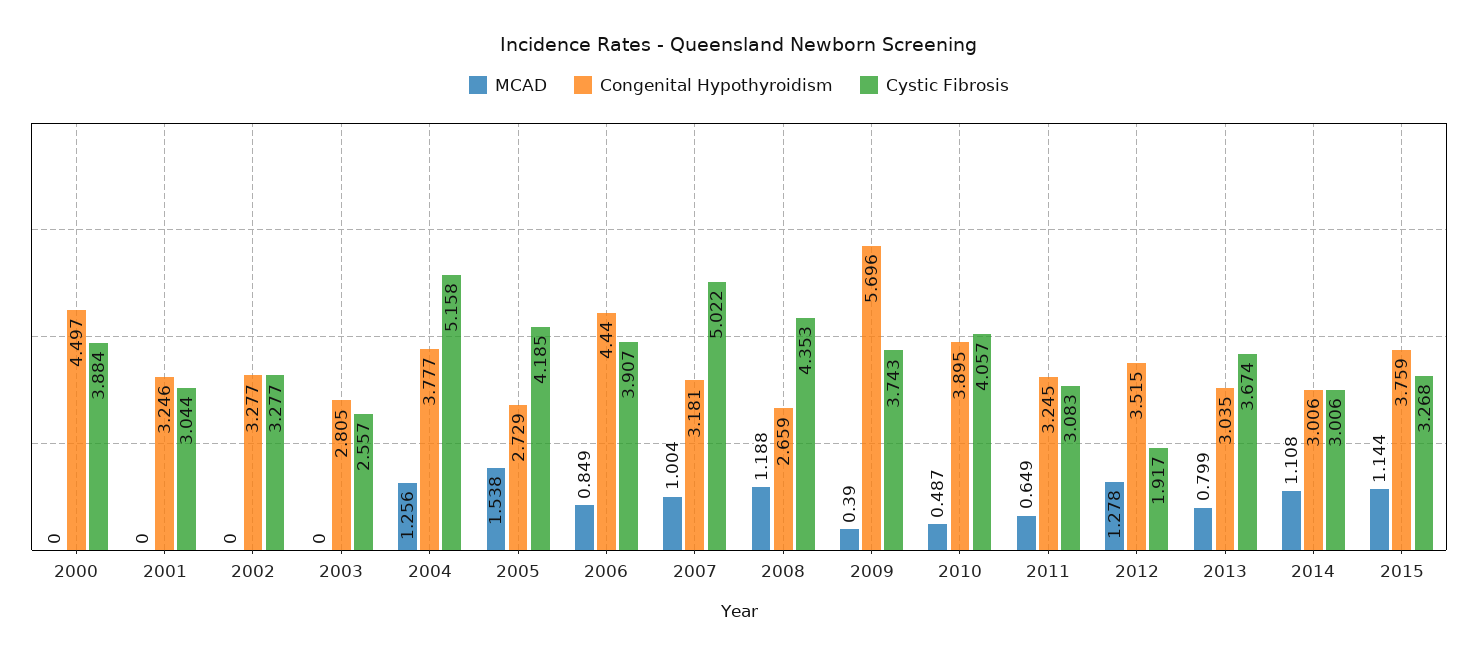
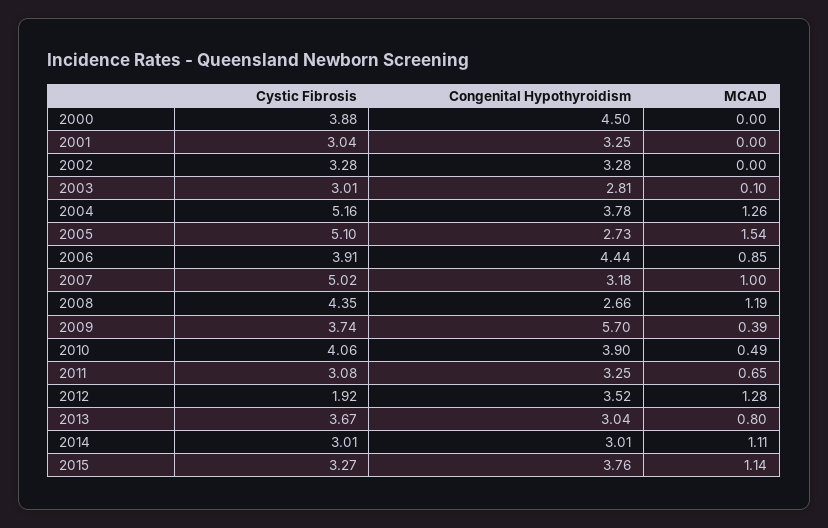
MCAD, 2003: 0 -> 0.1
Cystic Fibrosis, 2003: 2.557 -> 3.01
Cystic Fibrosis, 2005: 4.185 -> 5.1

